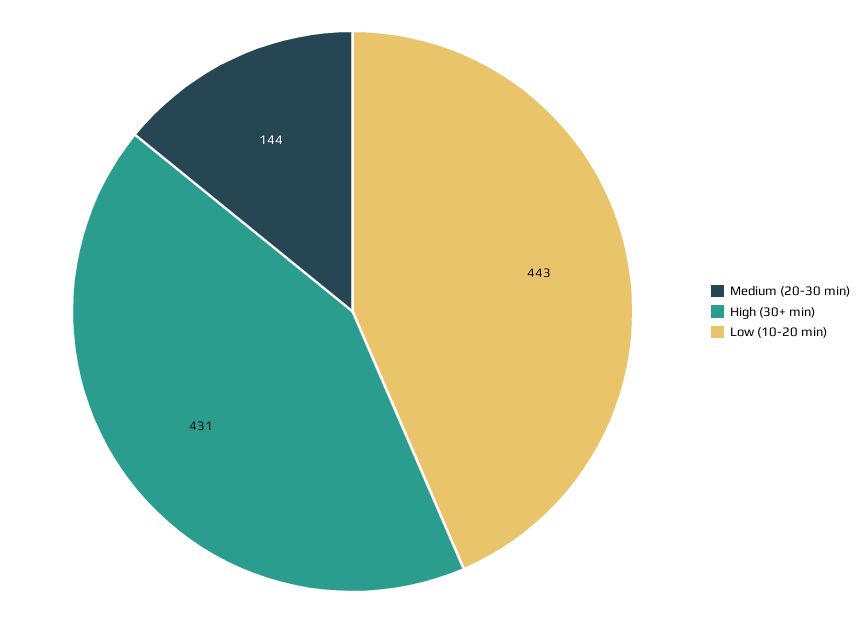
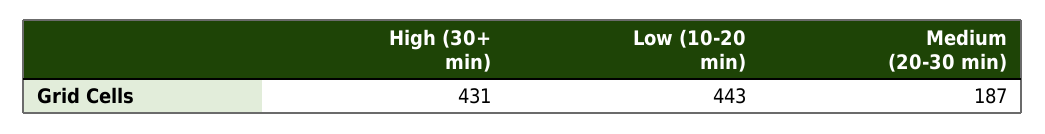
Medium (20-30 min): 144 -> 187

